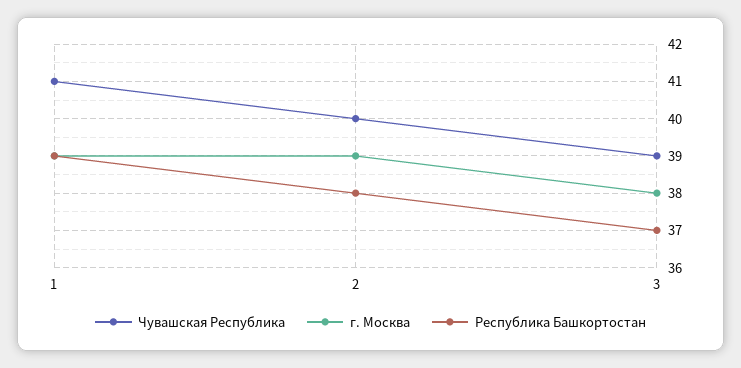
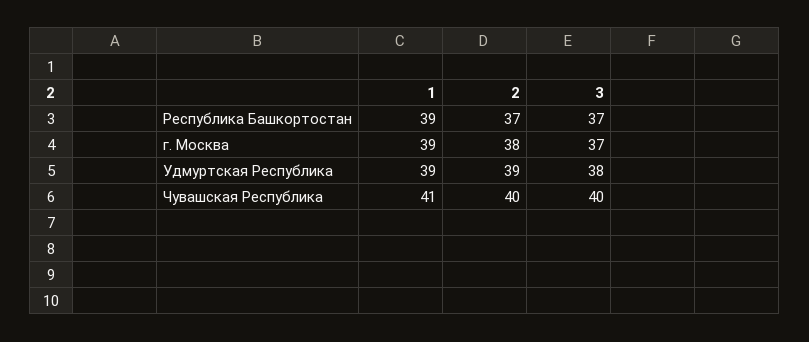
г. Москва, 2: 39 -> 38
Республика Башкортостан, 2: 38 -> 37
Чувашская Республика, 3: 39 -> 40
г. Москва, 3: 38 -> 37
Удмуртская Республика, 1: none -> 39
Удмуртская Республика, 2: none -> 39
Удмуртская Республика, 3: none -> 38

